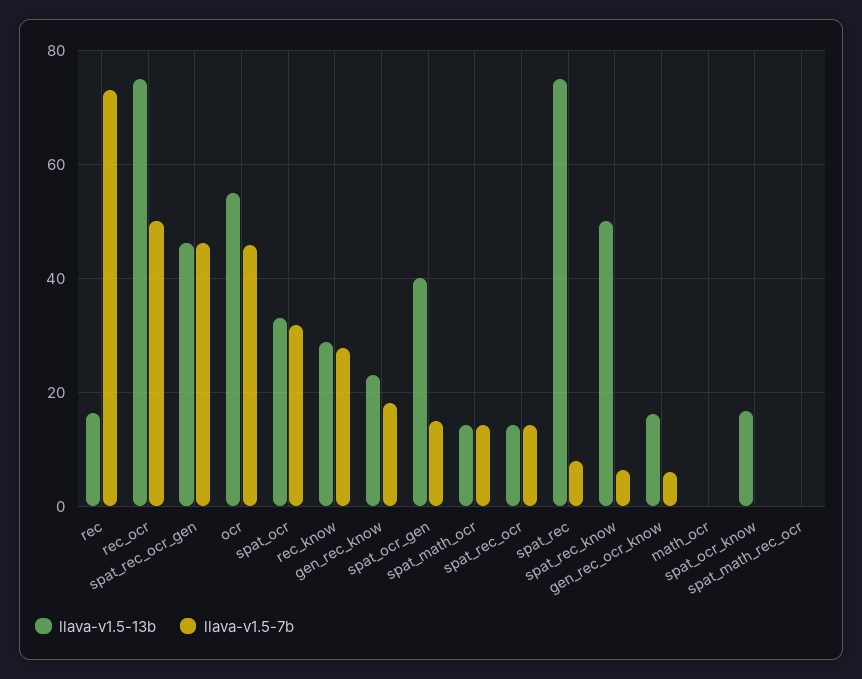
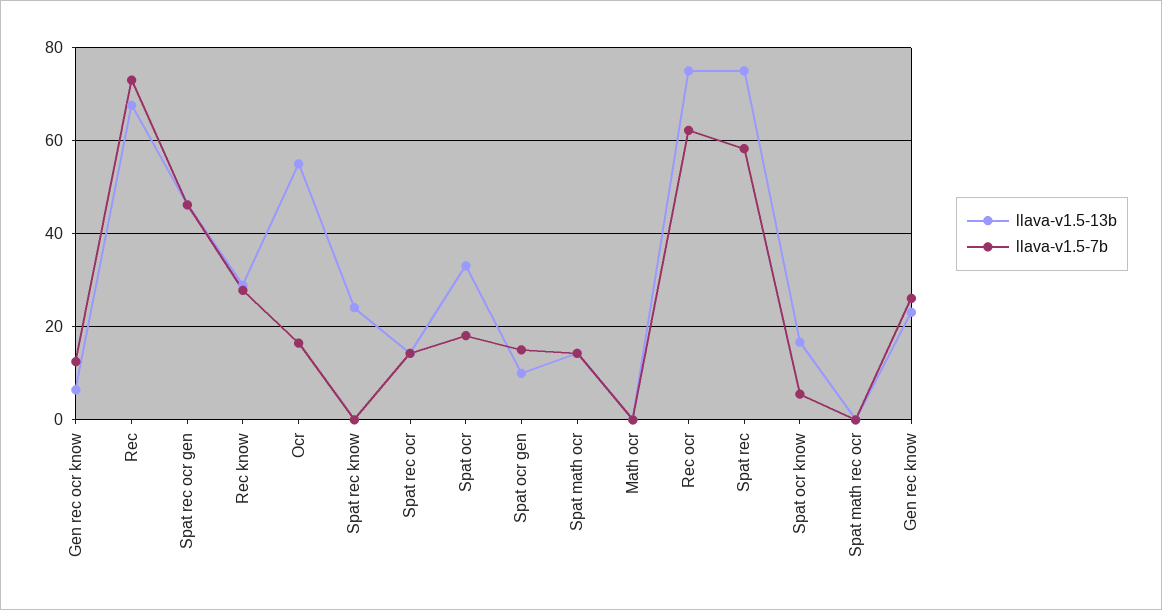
llava-v1.5-13b, rec: 16 -> 68
llava-v1.5-7b, rec_ocr: 50 -> 62
llava-v1.5-7b, ocr: 46 -> 16
llava-v1.5-7b, spat_ocr: 32 -> 18
llava-v1.5-7b, gen_rec_know: 18 -> 26
llava-v1.5-13b, spat_ocr_gen: 40 -> 10
llava-v1.5-7b, spat_rec: 8 -> 58
llava-v1.5-13b, spat_rec_know: 50 -> 24
llava-v1.5-7b, spat_rec_know: 6 -> 0
llava-v1.5-13b, gen_rec_ocr_know: 16 -> 6
llava-v1.5-7b, gen_rec_ocr_know: 6 -> 12
llava-v1.5-7b, spat_ocr_know: 0 -> 6

